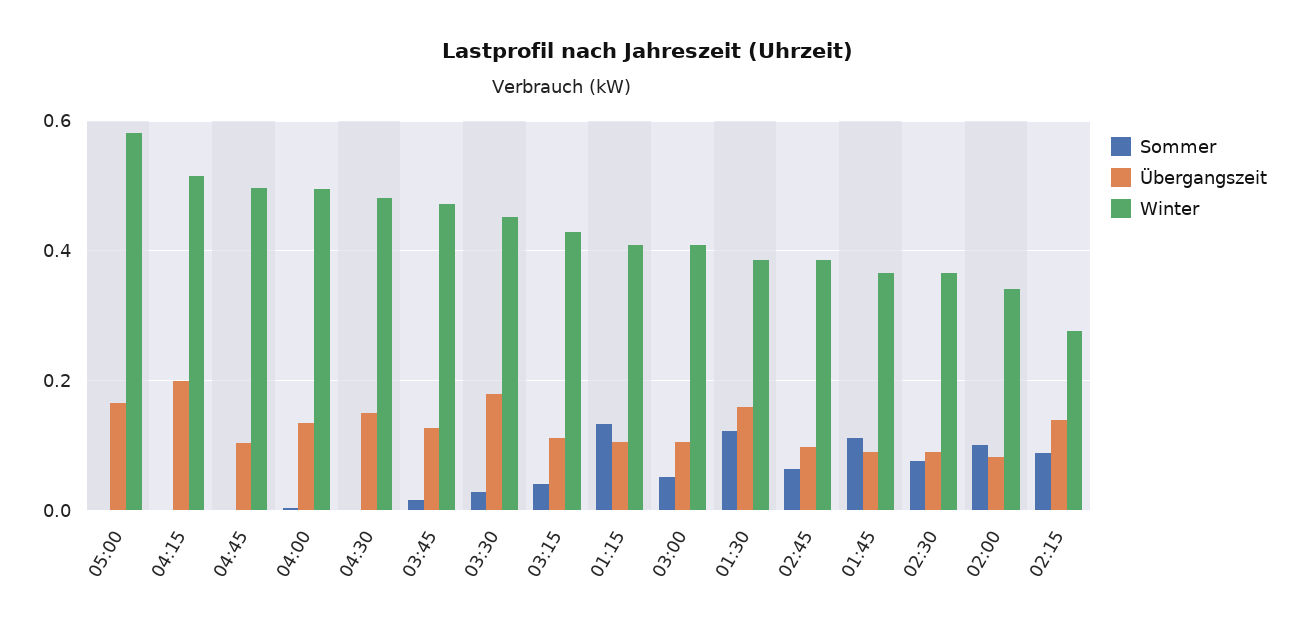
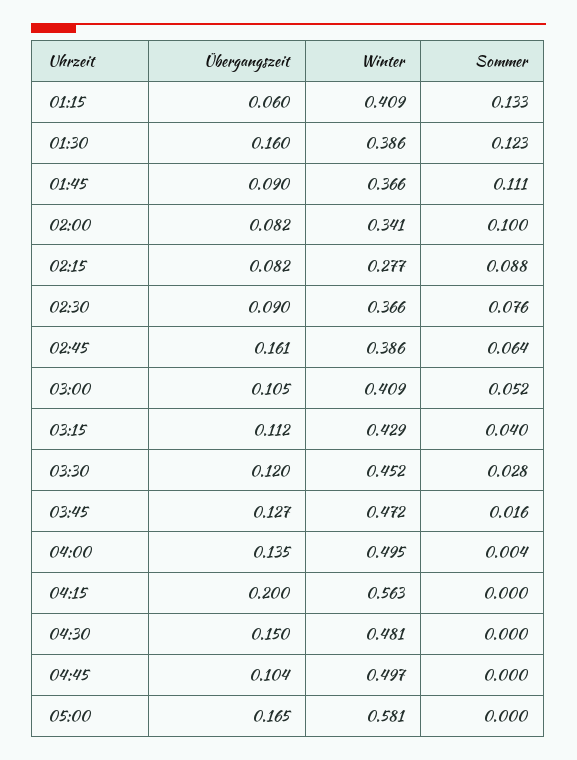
Winter, 04:15: 0.52 -> 0.563
Übergangszeit, 03:30: 0.18 -> 0.12
Übergangszeit, 01:15: 0.1 -> 0.06
Übergangszeit, 02:45: 0.1 -> 0.161
Übergangszeit, 02:15: 0.14 -> 0.082

